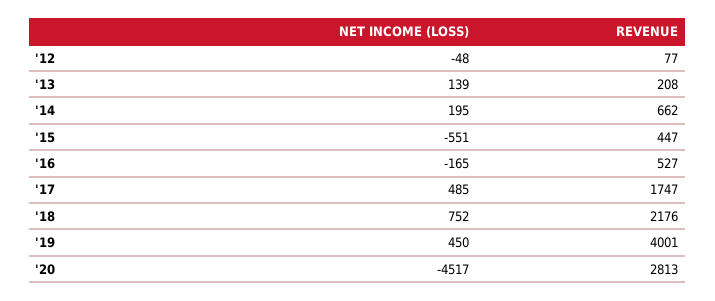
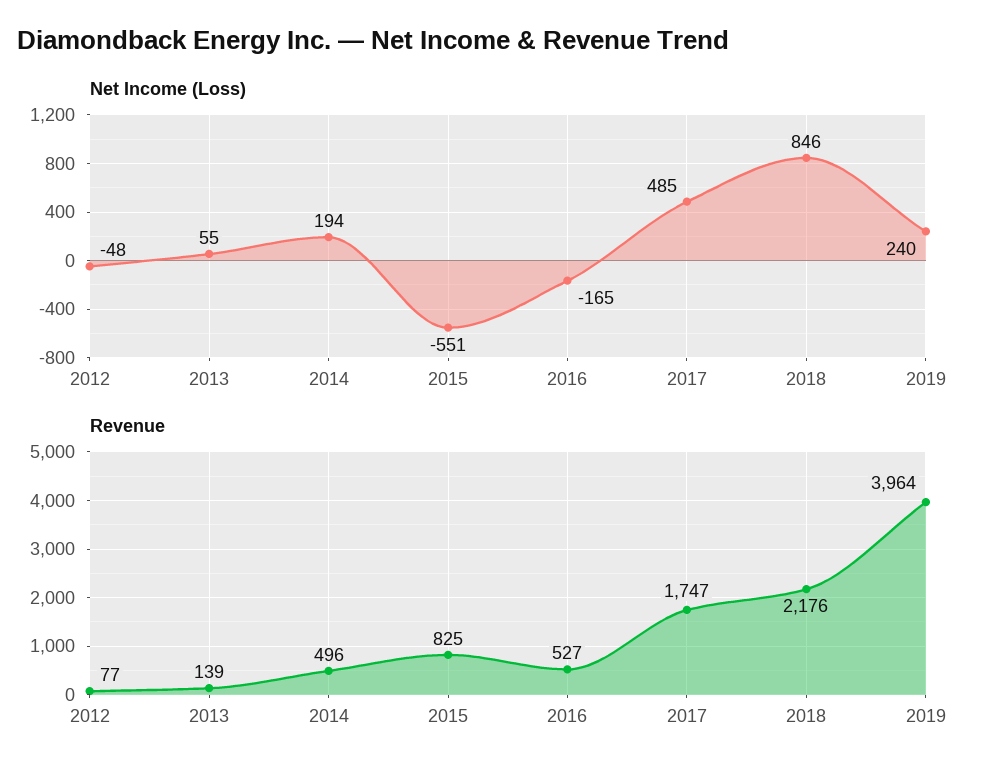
NET INCOME (LOSS), '13: 139 -> 55
REVENUE, '13: 208 -> 139
NET INCOME (LOSS), '14: 195 -> 194
REVENUE, '14: 662 -> 496
REVENUE, '15: 447 -> 825
NET INCOME (LOSS), '18: 752 -> 846
NET INCOME (LOSS), '19: 450 -> 240
REVENUE, '19: 4001 -> 3964
NET INCOME (LOSS), '20: -4517 -> none
REVENUE, '20: 2813 -> none

